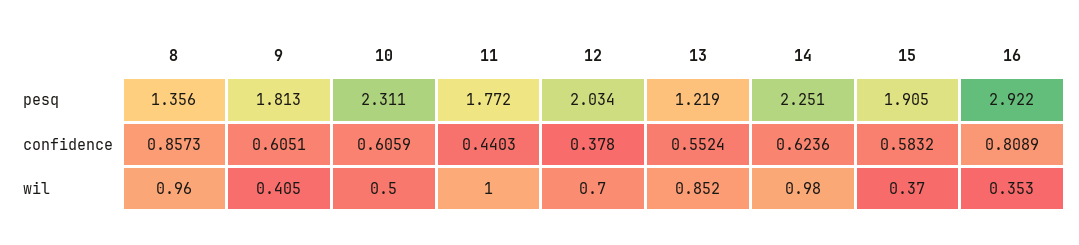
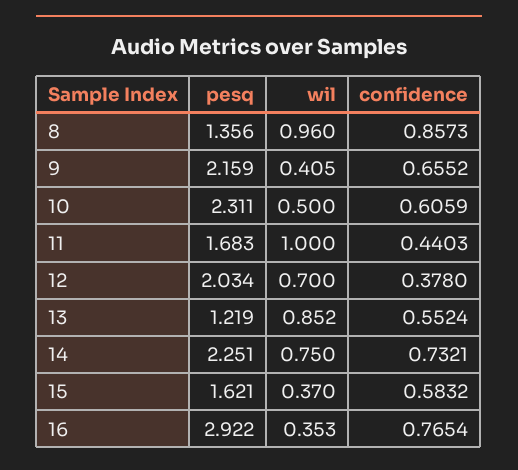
9, pesq: 1.813 -> 2.159
11, pesq: 1.772 -> 1.683
15, pesq: 1.905 -> 1.621
9, confidence: 0.6051 -> 0.6552
14, confidence: 0.6236 -> 0.7321
16, confidence: 0.8089 -> 0.7654
14, wil: 0.98 -> 0.75

